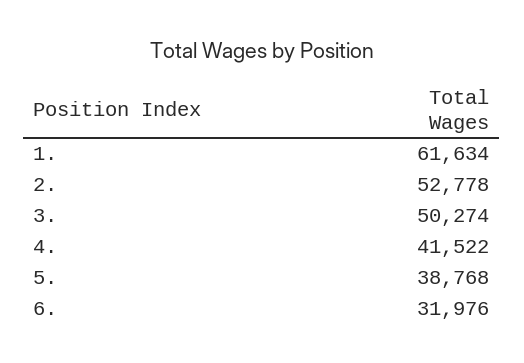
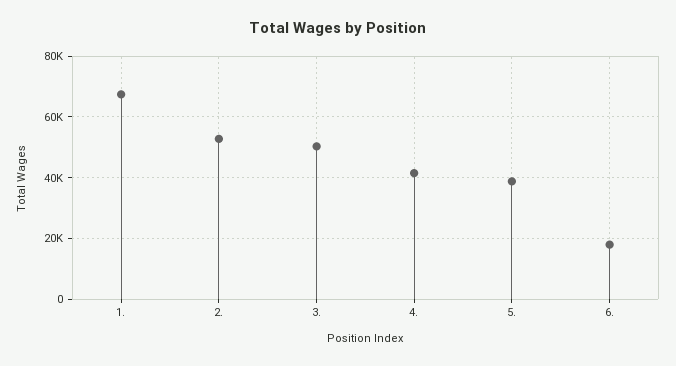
1.: 61634 -> 68000
6.: 31976 -> 18000

